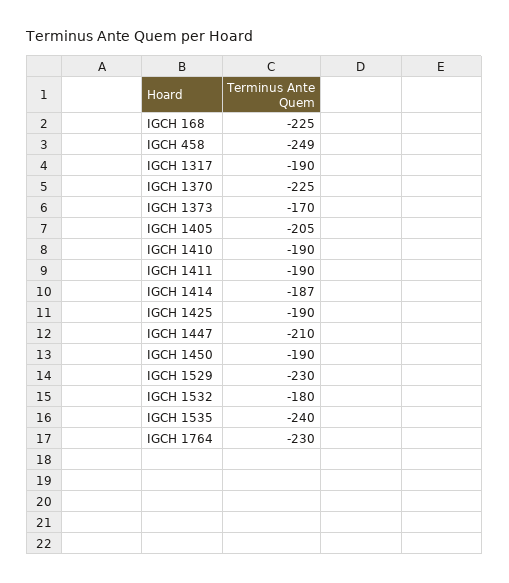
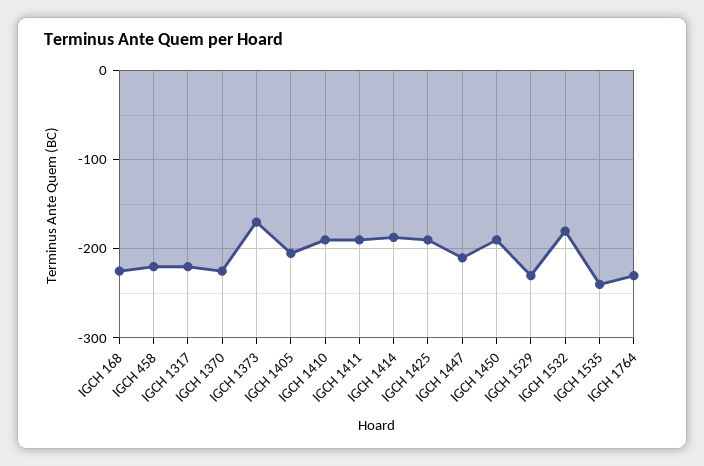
IGCH 458: -249 -> -220
IGCH 1317: -190 -> -220

